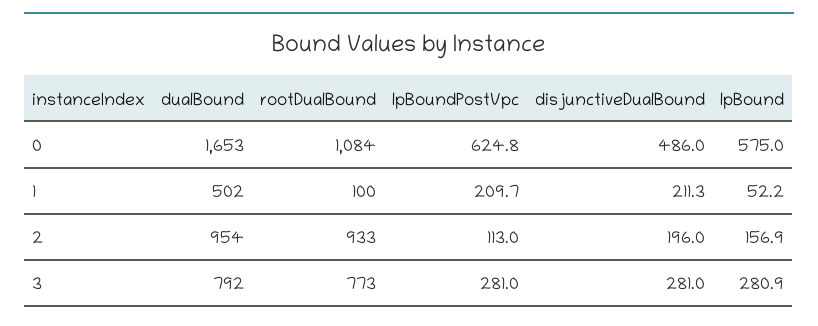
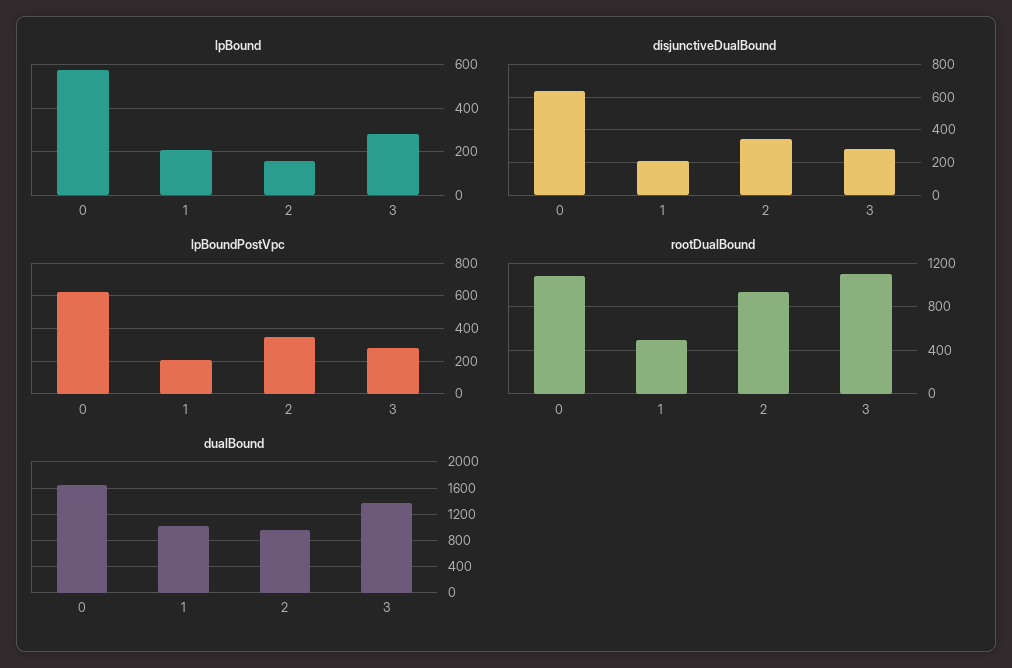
disjunctiveDualBound, 0: 486 -> 650
dualBound, 1: 502 -> 1000
rootDualBound, 1: 100 -> 500
lpBound, 1: 52.2 -> 200
lpBoundPostVpc, 2: 113 -> 350
disjunctiveDualBound, 2: 196 -> 350
dualBound, 3: 792 -> 1400
rootDualBound, 3: 773 -> 1100

